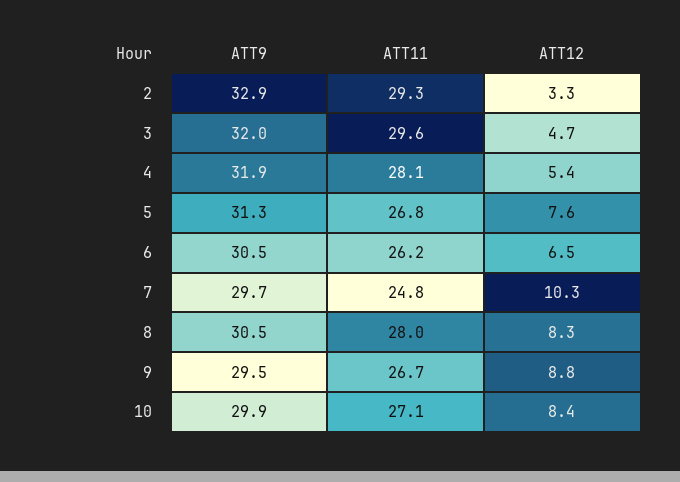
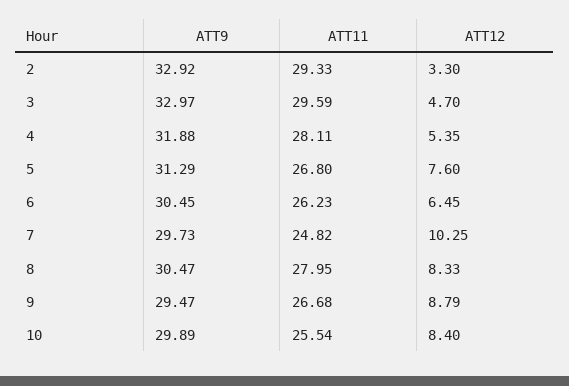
ATT9, 3: 32 -> 32.97
ATT11, 10: 27.1 -> 25.54

